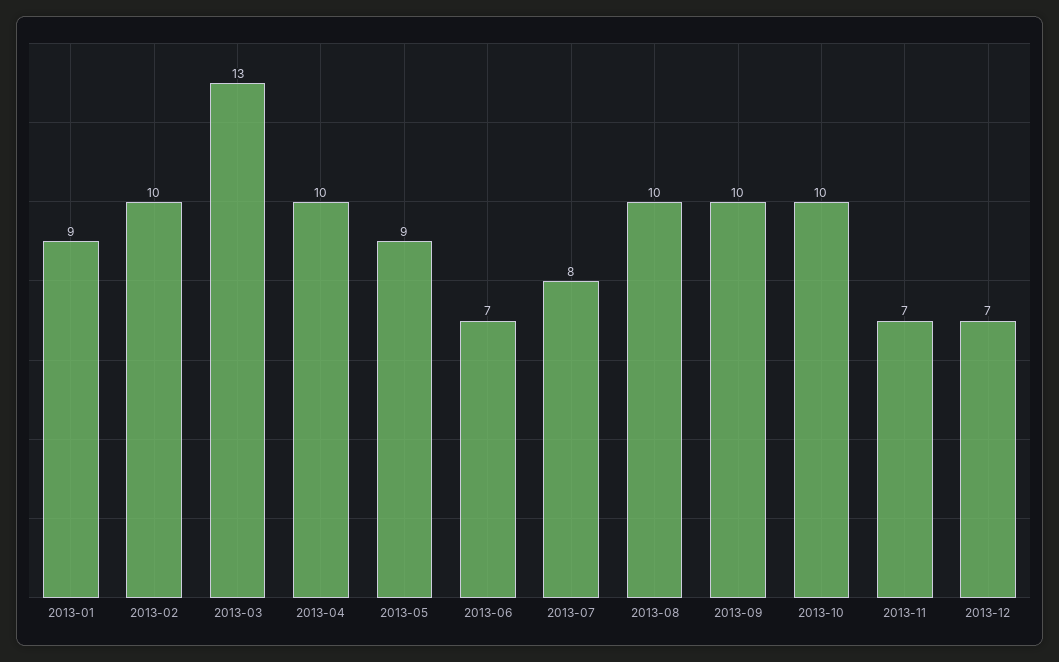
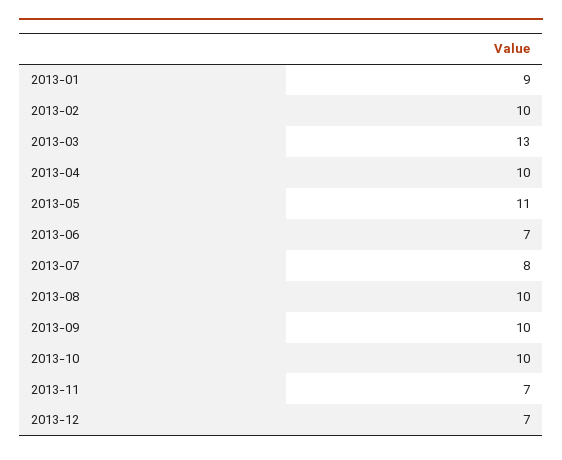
2013-05: 9 -> 11

